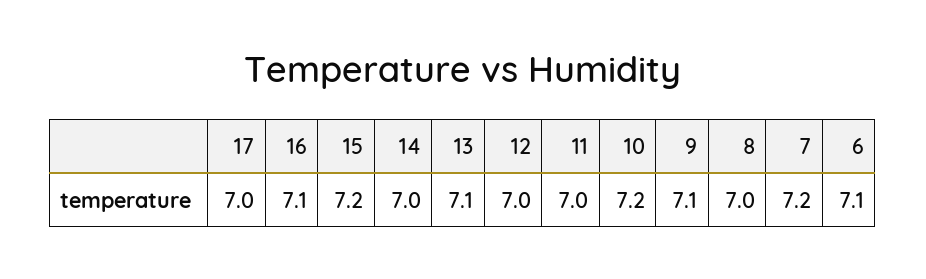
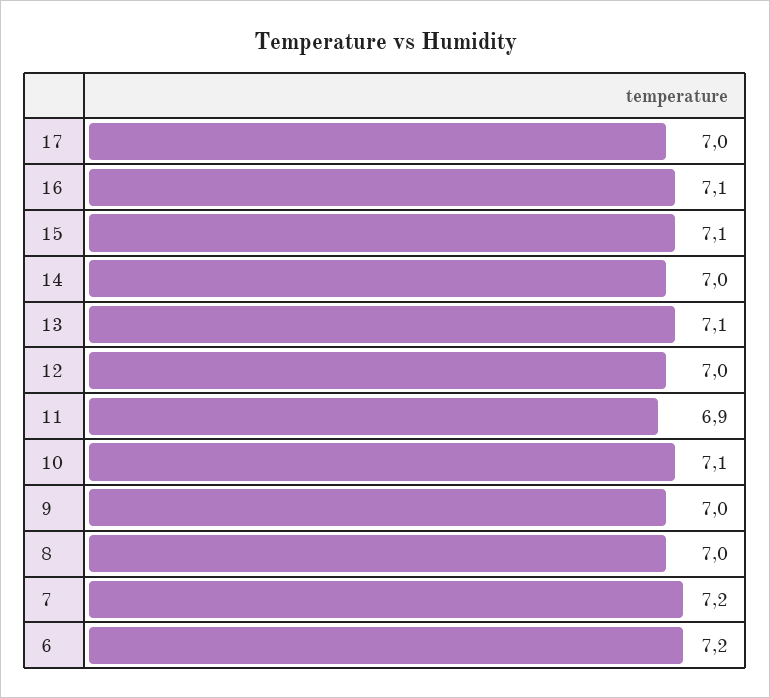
15: 7.2 -> 7.1
11: 7 -> 6.9
10: 7.2 -> 7.1
9: 7.1 -> 7
6: 7.1 -> 7.2

